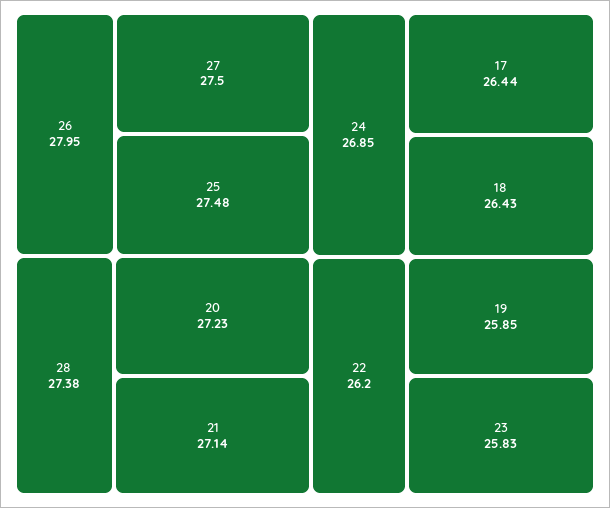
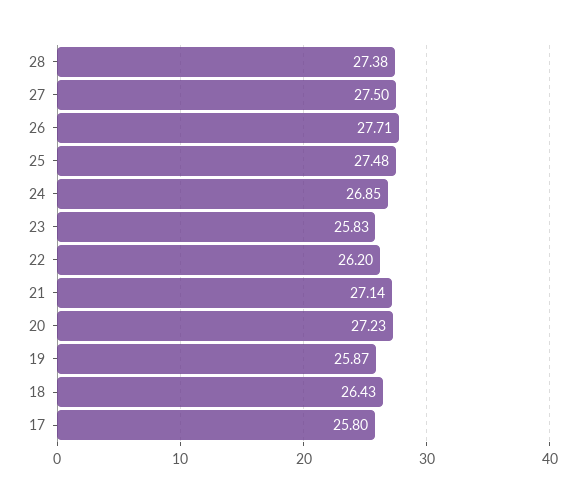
26: 27.95 -> 27.71
17: 26.44 -> 25.8
19: 25.85 -> 25.87

